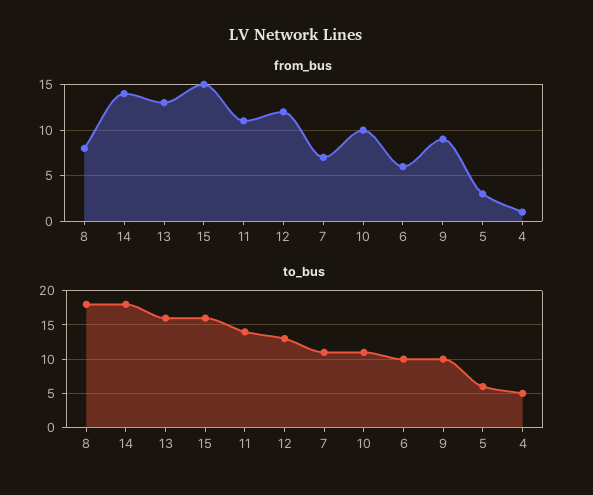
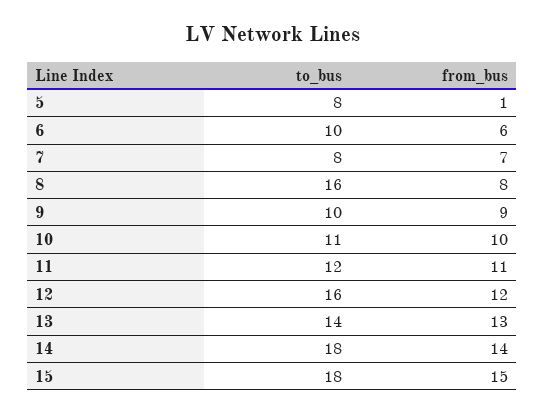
from_bus, 5: 3 -> 1
from_bus, 4: 1 -> none
to_bus, 8: 18 -> 16
to_bus, 13: 16 -> 14
to_bus, 15: 16 -> 18
to_bus, 11: 14 -> 12
to_bus, 12: 13 -> 16
to_bus, 7: 11 -> 8
to_bus, 5: 6 -> 8
to_bus, 4: 5 -> none

